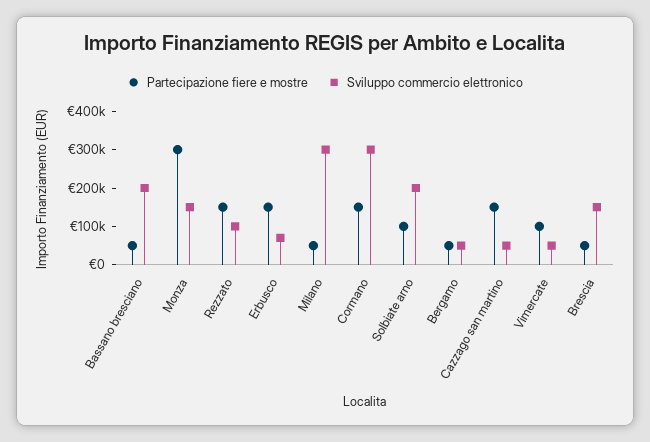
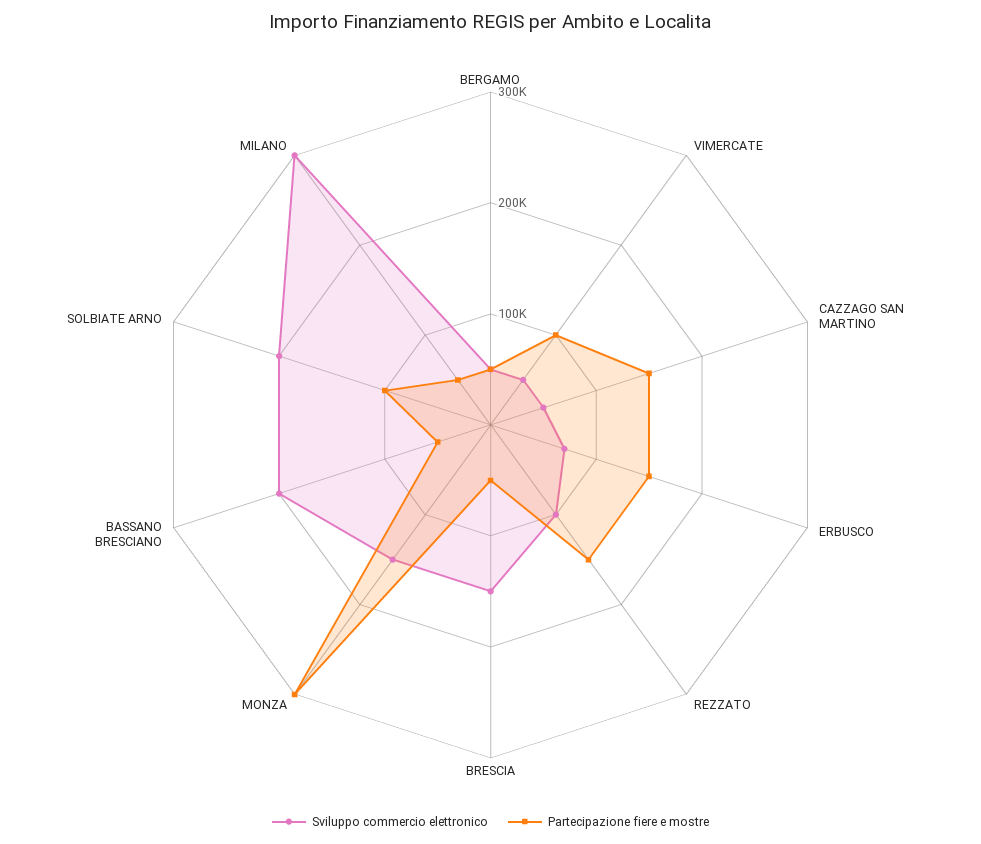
Partecipazione fiere e mostre, Cormano: 150000 -> none
Sviluppo commercio elettronico, Cormano: 300000 -> none

